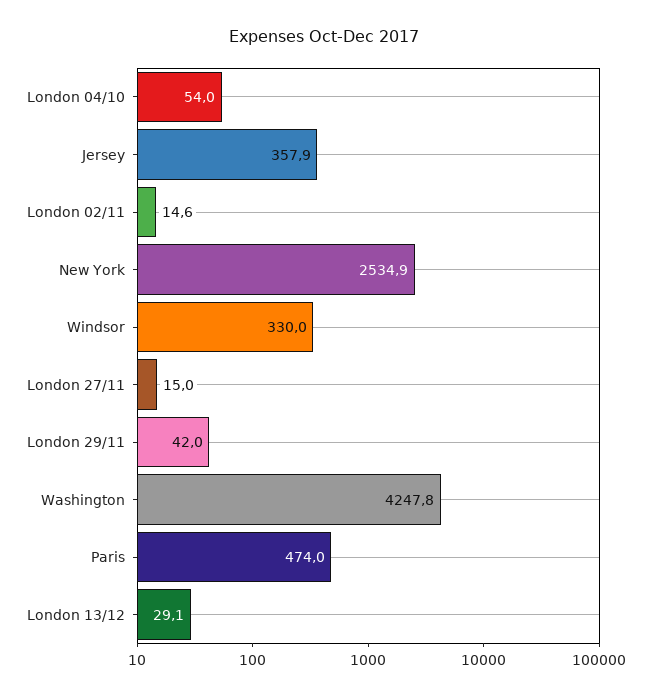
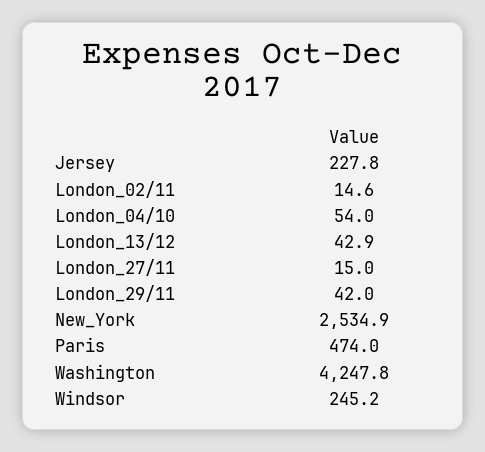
Jersey: 357.9 -> 227.8
Windsor: 330 -> 245.2
London 13/12: 29.1 -> 42.9

